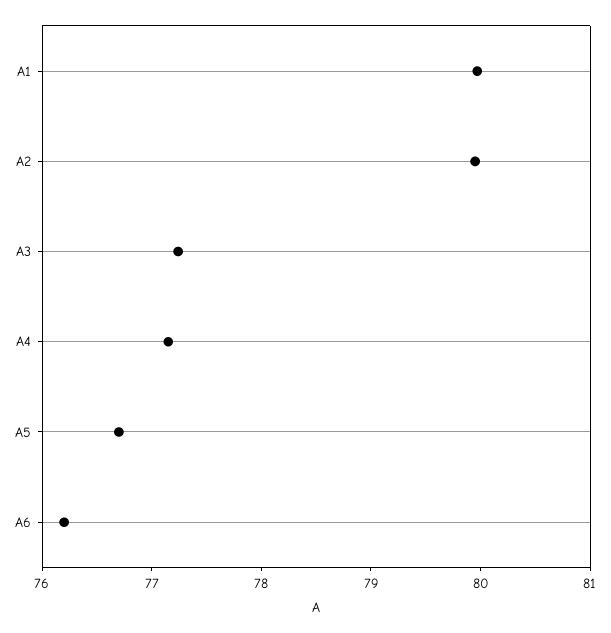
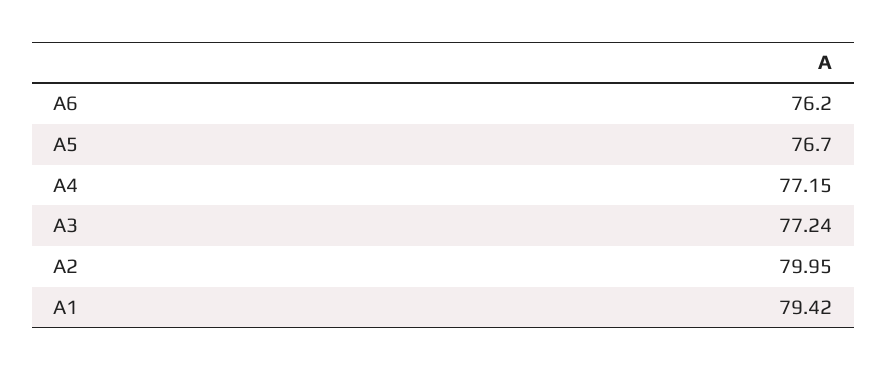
A1: 80 -> 79.42

